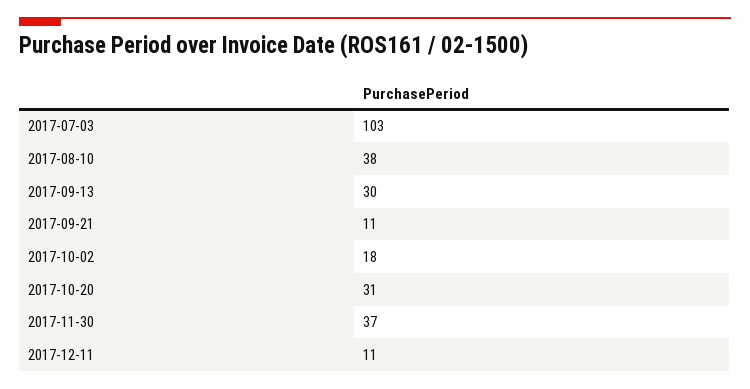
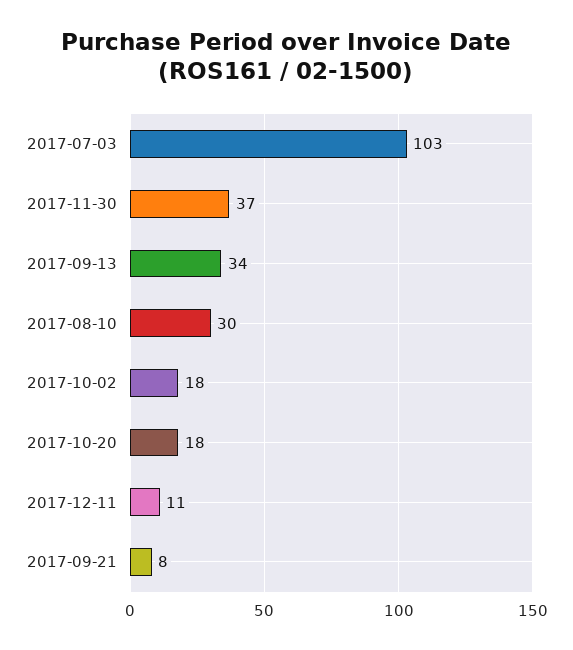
2017-08-10: 38 -> 30
2017-09-13: 30 -> 34
2017-09-21: 11 -> 8
2017-10-20: 31 -> 18

